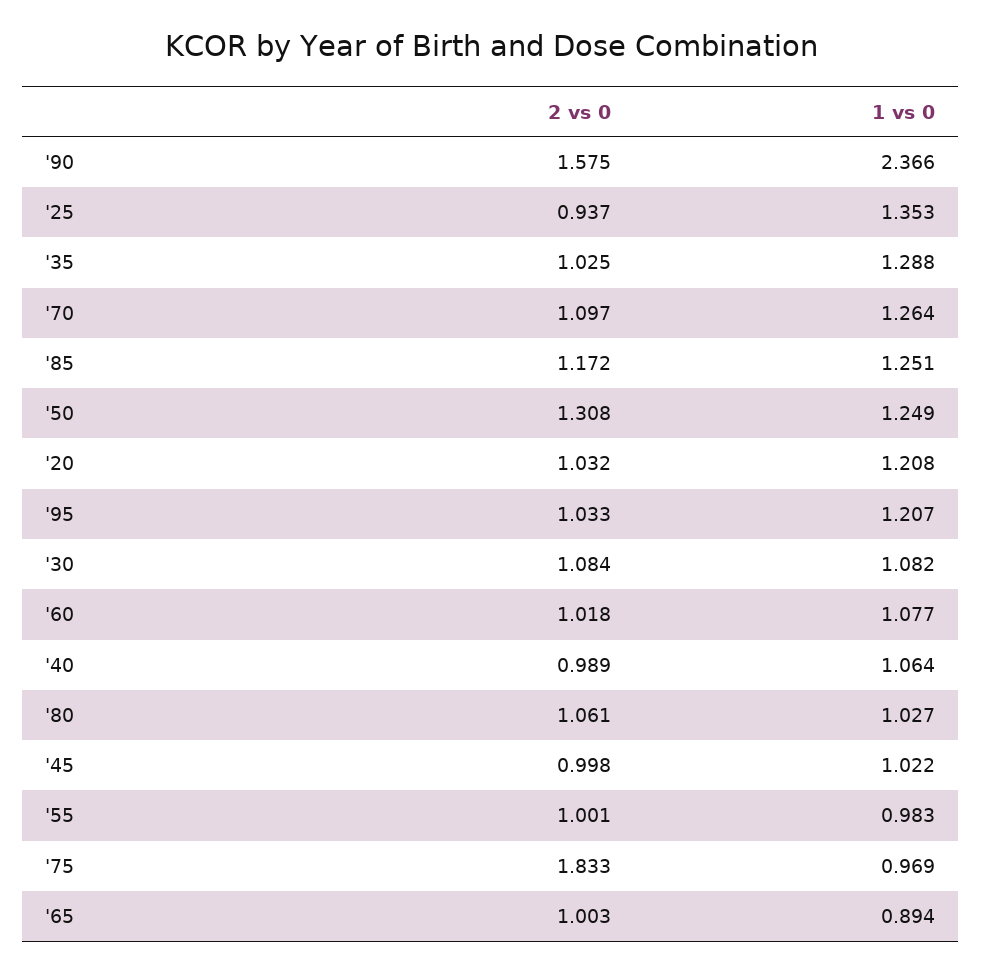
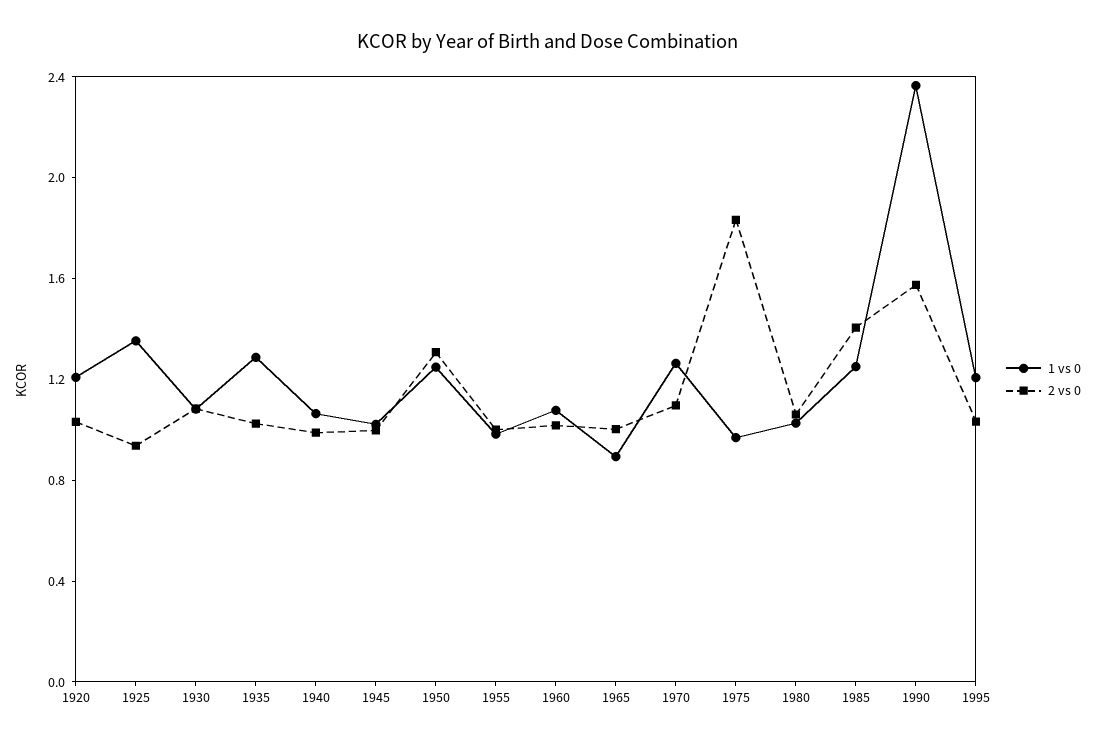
2 vs 0, '85: 1.172 -> 1.4

